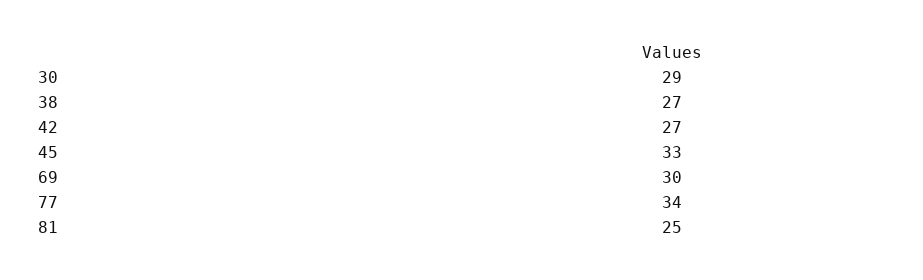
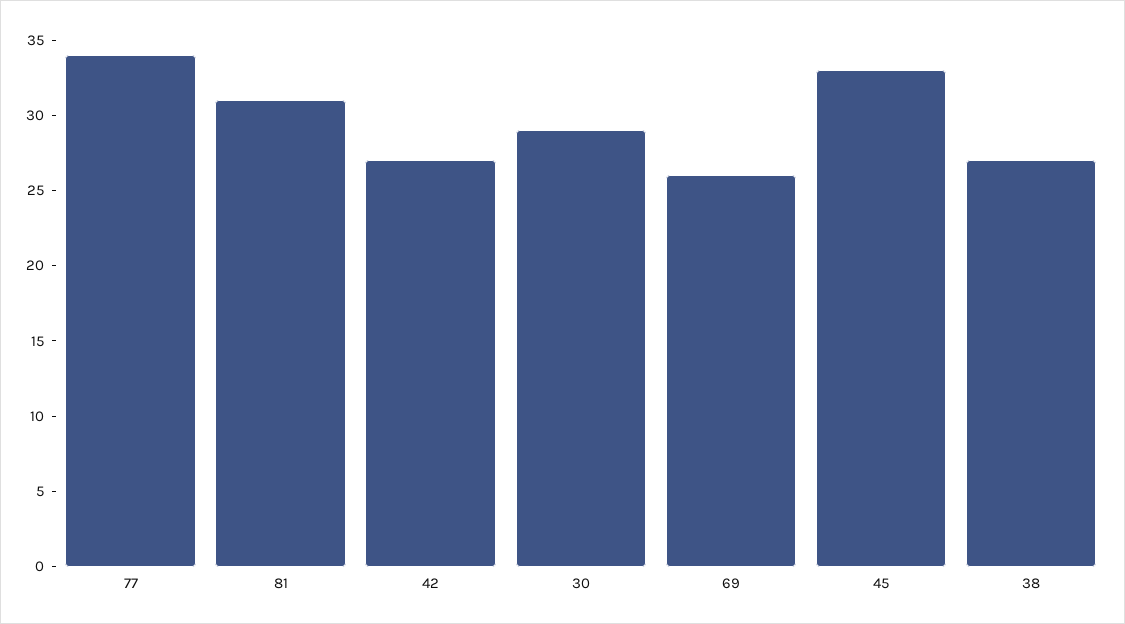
69: 30 -> 26
81: 25 -> 31

